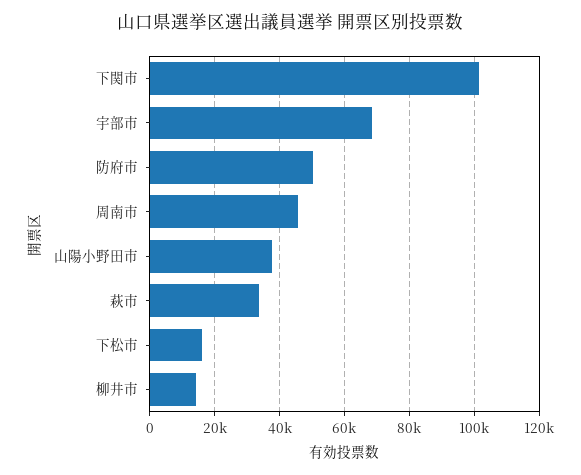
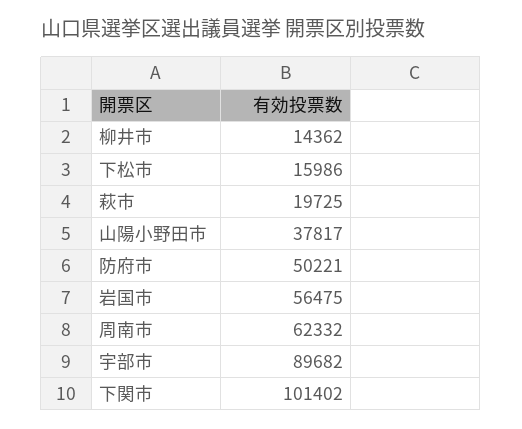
宇部市: 68000 -> 89682
周南市: 46000 -> 62332
萩市: 34000 -> 19725
岩国市: none -> 56475

